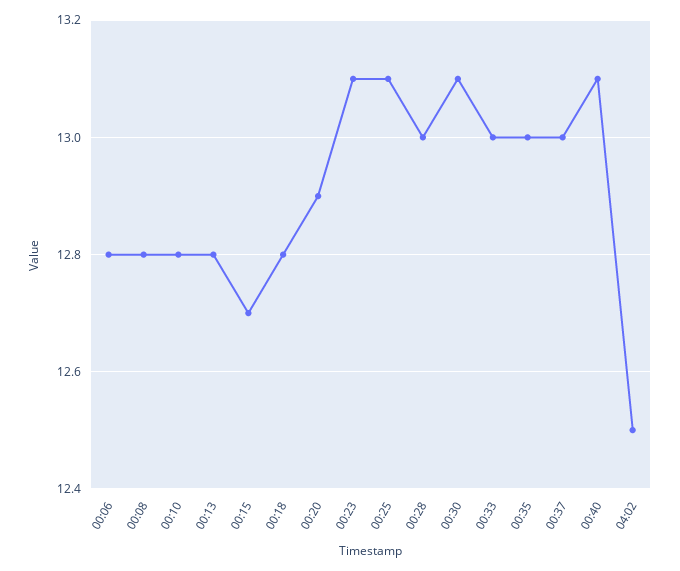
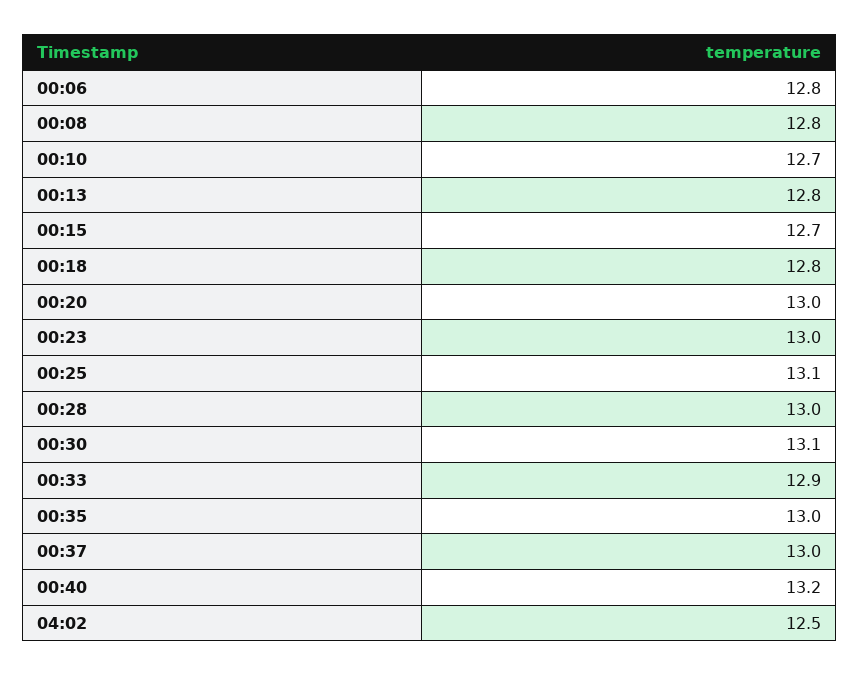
00:10: 12.8 -> 12.7
00:20: 12.9 -> 13
00:23: 13.1 -> 13
00:33: 13 -> 12.9
00:40: 13.1 -> 13.2

